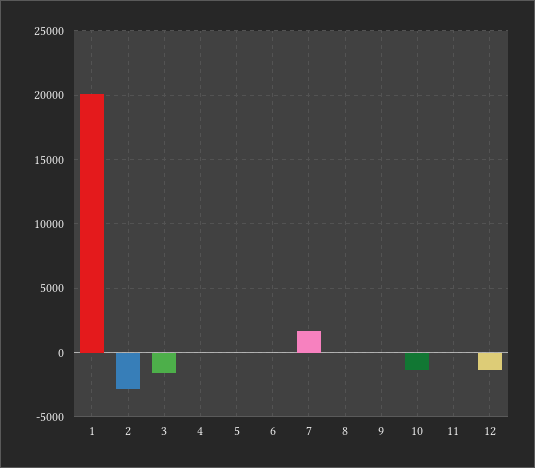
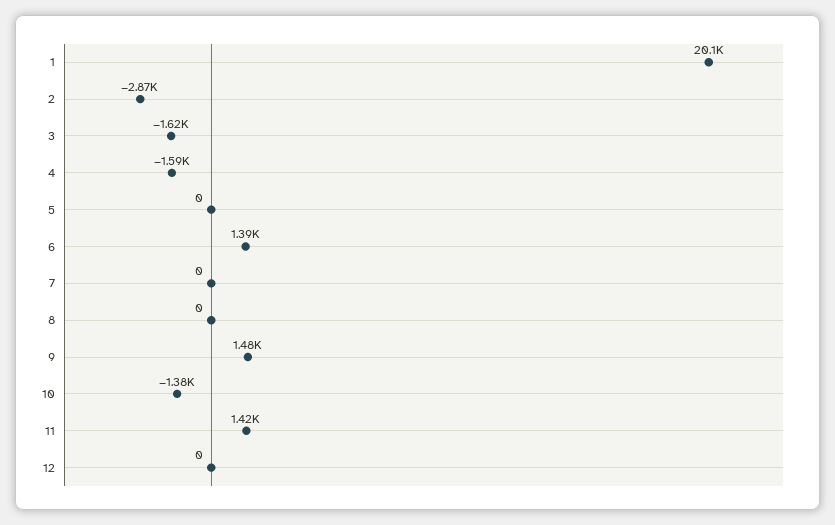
4: 0 -> -1590
6: 0 -> 1390
7: 1500 -> 0
9: 0 -> 1480
11: 0 -> 1420
12: -1500 -> 0

